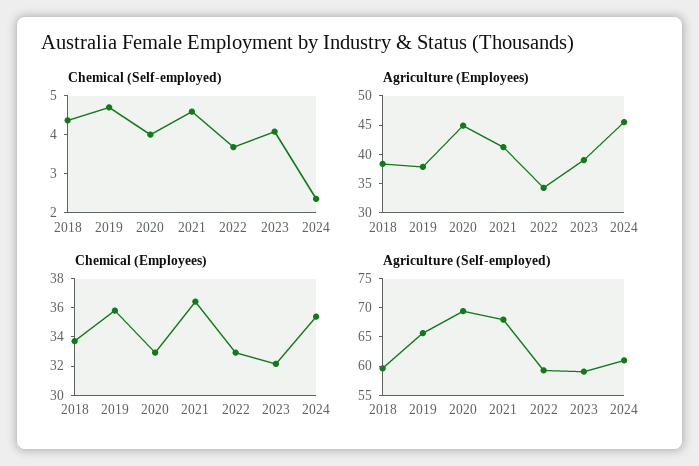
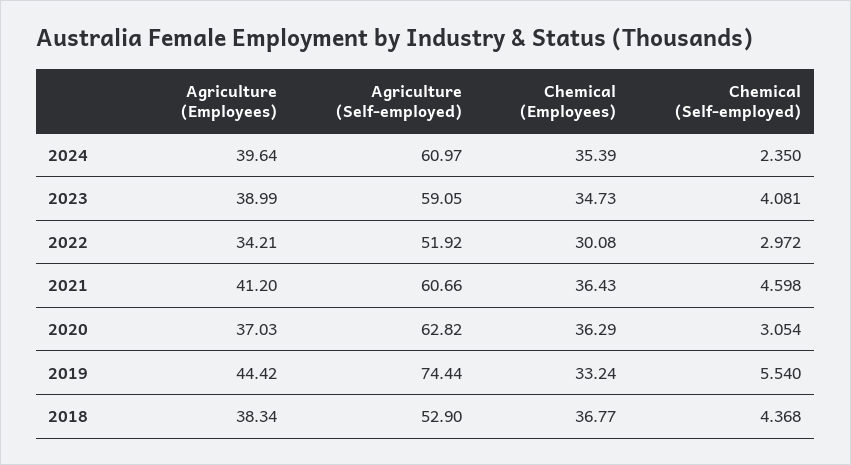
Chemical (Self-employed), 2019: 4.75 -> 5.54
Chemical (Self-employed), 2020: 4 -> 3.054
Chemical (Self-employed), 2022: 3.75 -> 2.972
Agriculture (Employees), 2019: 37.5 -> 44.42
Agriculture (Employees), 2020: 45 -> 37.03
Agriculture (Employees), 2024: 45 -> 39.64
Chemical (Employees), 2018: 34 -> 36.77
Chemical (Employees), 2019: 36 -> 33.24
Chemical (Employees), 2020: 33 -> 36.29
Chemical (Employees), 2022: 33 -> 30.08
Chemical (Employees), 2023: 32 -> 34.73
Agriculture (Self-employed), 2018: 60 -> 52.9
Agriculture (Self-employed), 2019: 65 -> 74.44
Agriculture (Self-employed), 2020: 70 -> 62.82
Agriculture (Self-employed), 2021: 67.5 -> 60.66
Agriculture (Self-employed), 2022: 60 -> 51.92

